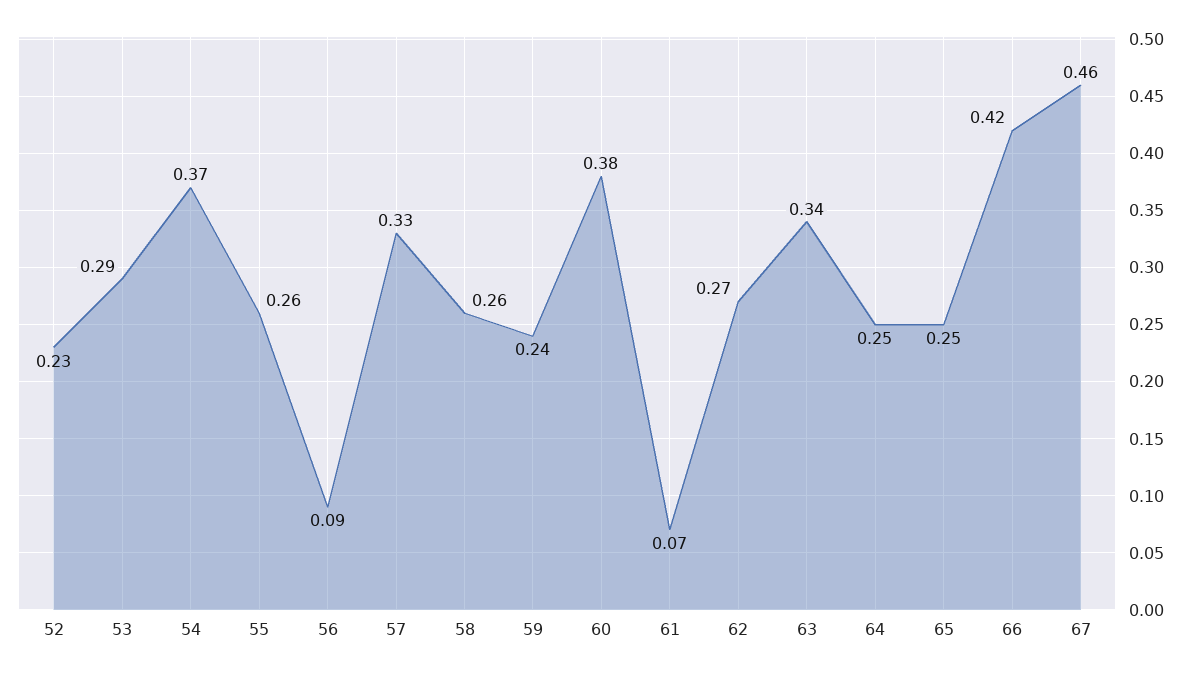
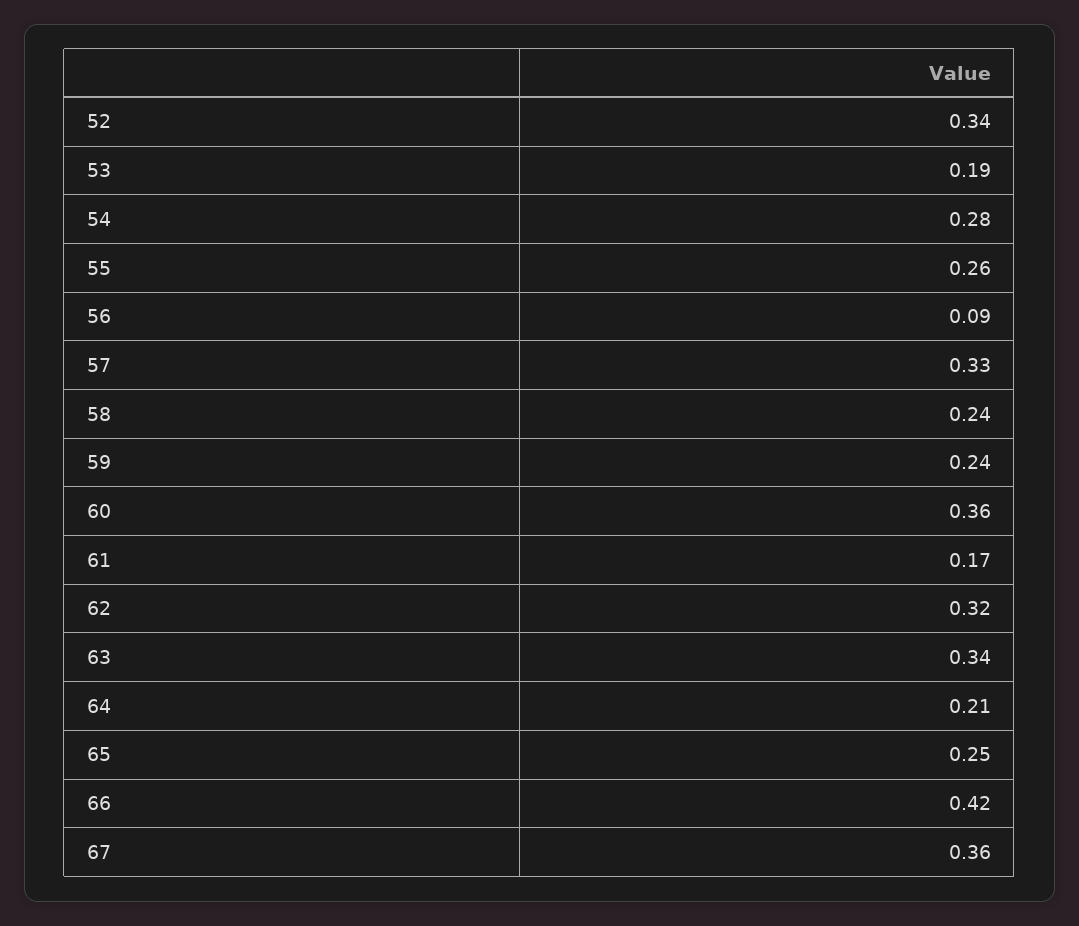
52: 0.23 -> 0.34
53: 0.29 -> 0.19
54: 0.37 -> 0.28
58: 0.26 -> 0.24
60: 0.38 -> 0.36
61: 0.07 -> 0.17
62: 0.27 -> 0.32
64: 0.25 -> 0.21
67: 0.46 -> 0.36

